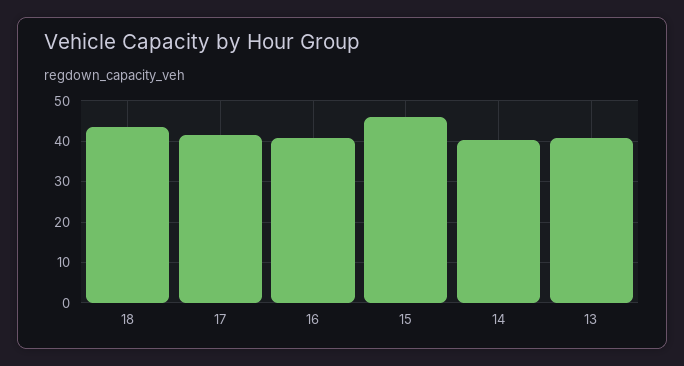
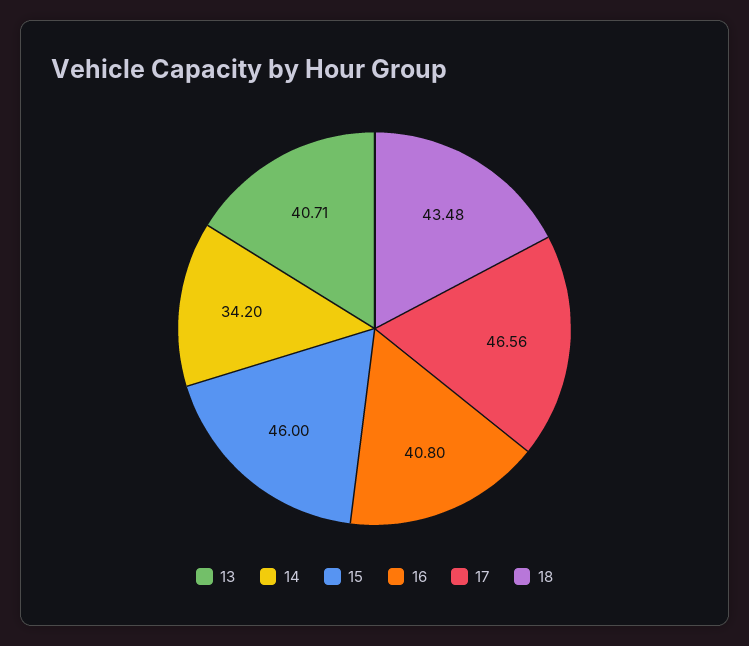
17: 42 -> 46.56
14: 40 -> 34.2

